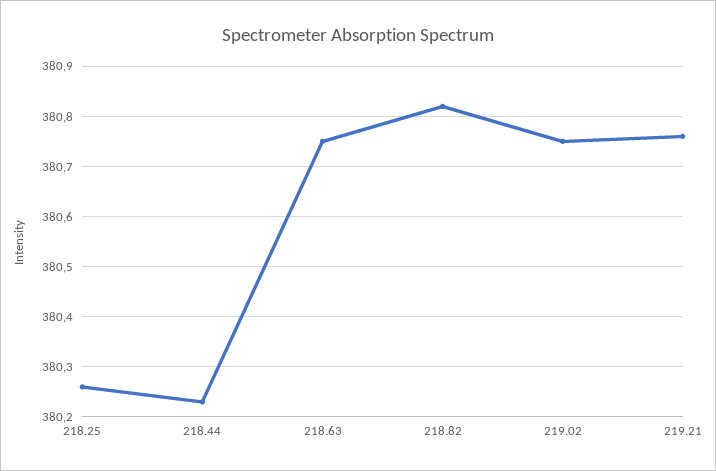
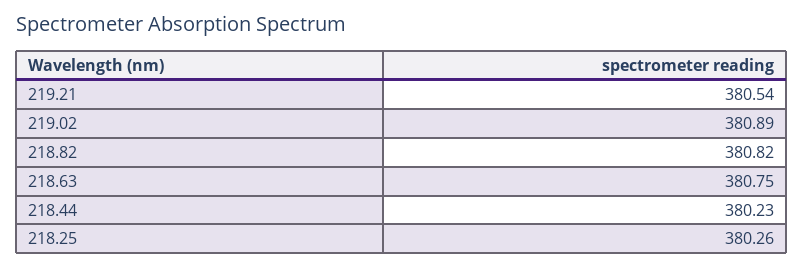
219.02: 380.75 -> 380.89
219.21: 380.75 -> 380.54

